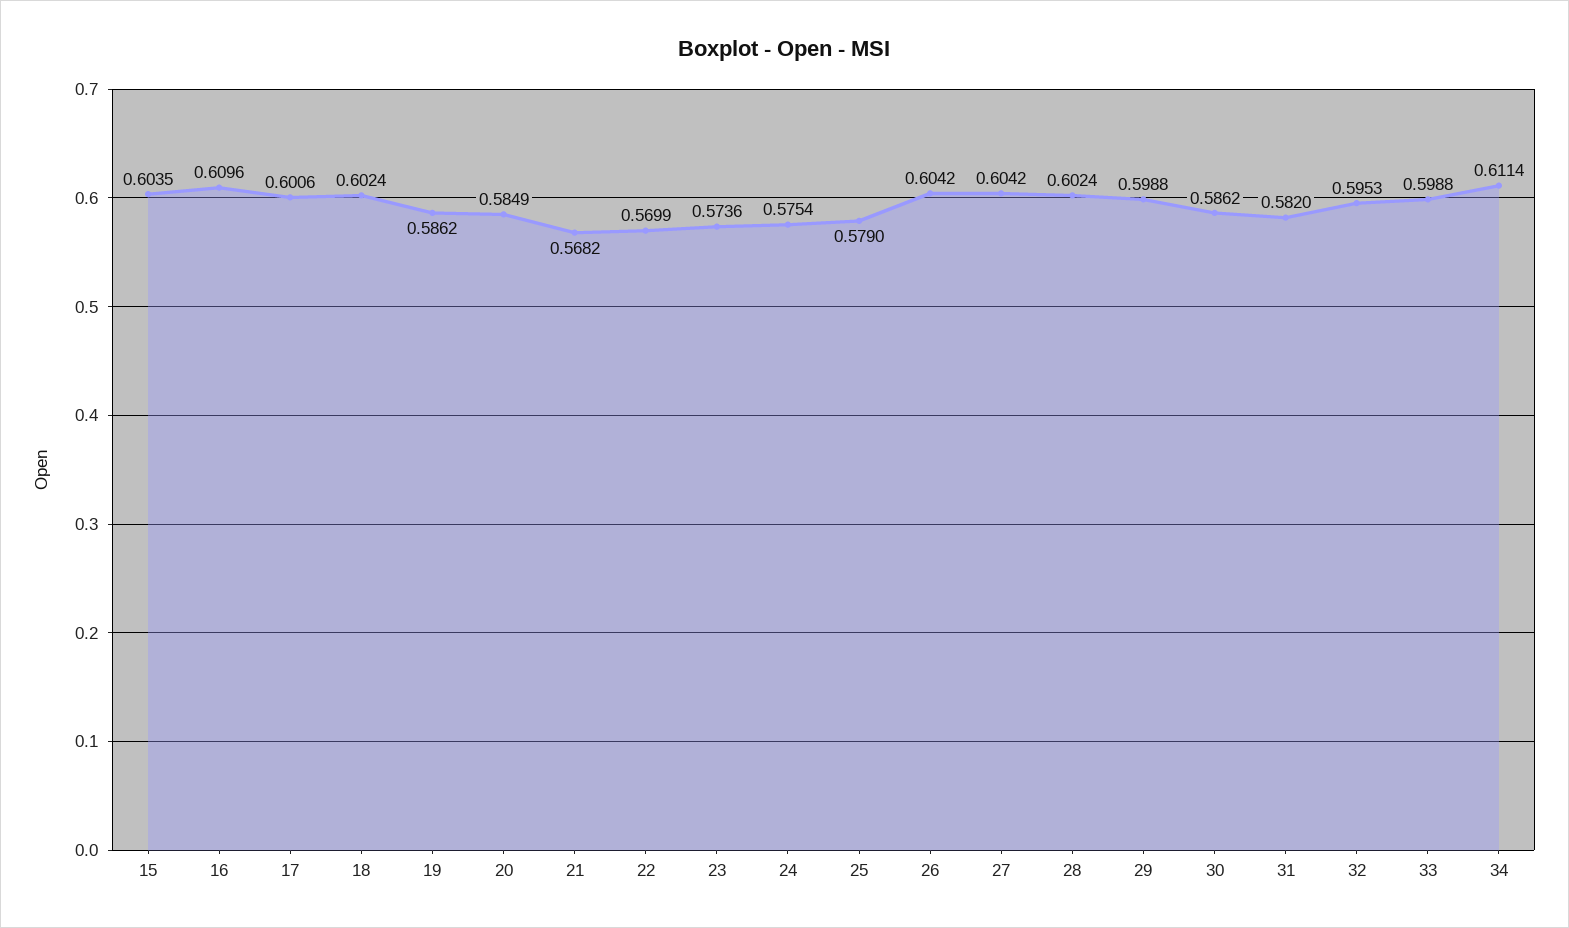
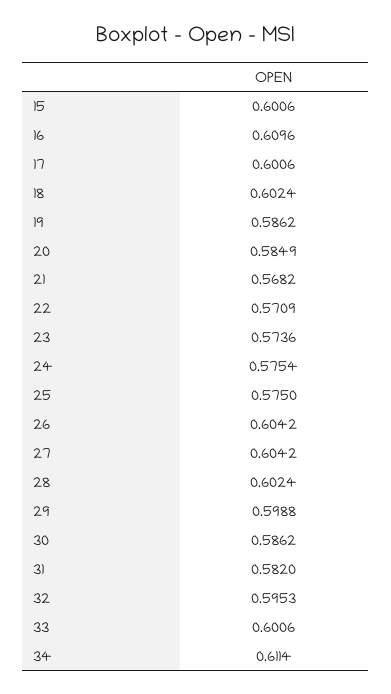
15: 0.6035 -> 0.6006
22: 0.5699 -> 0.5709
25: 0.579 -> 0.575
33: 0.5988 -> 0.6006

